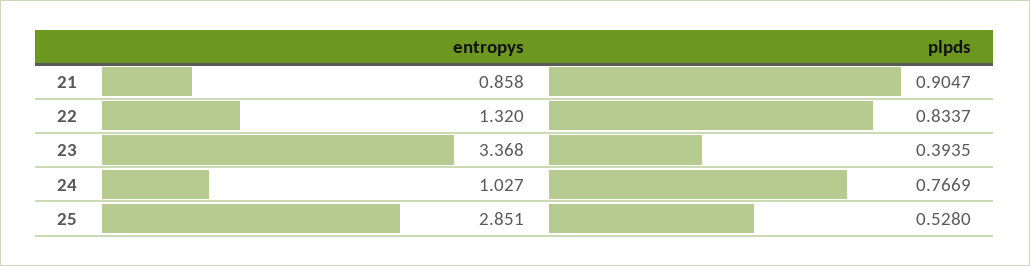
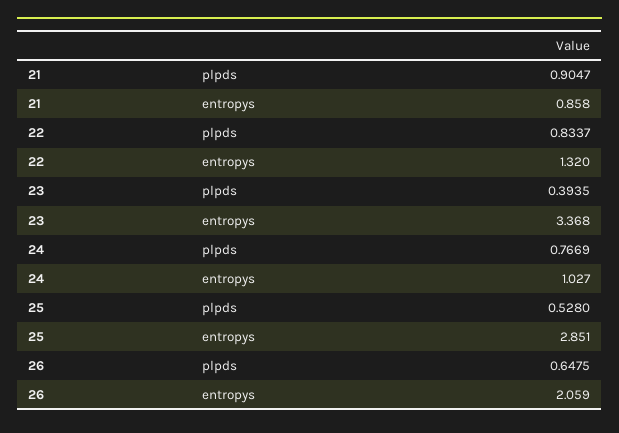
plpds, 26: none -> 0.6475
entropys, 26: none -> 2.059

